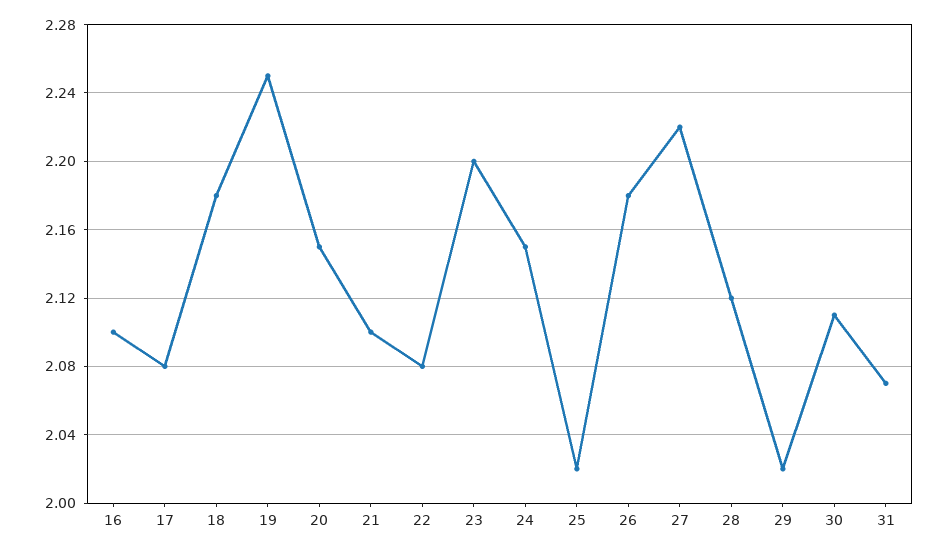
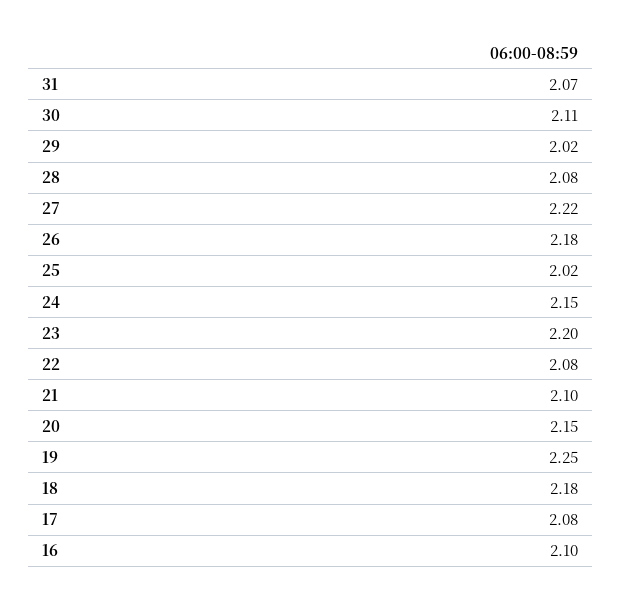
28: 2.12 -> 2.08

